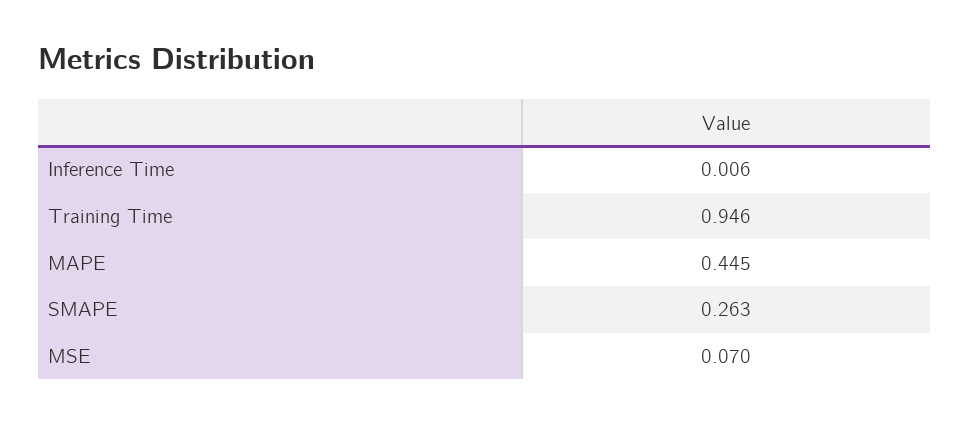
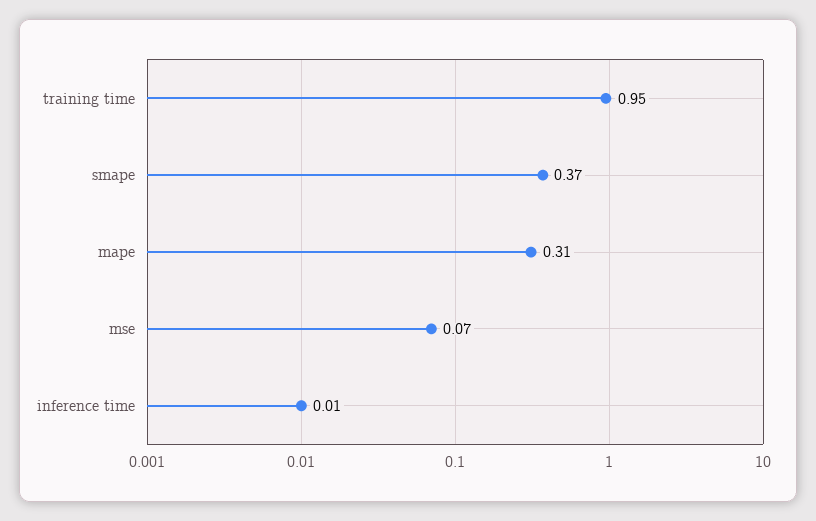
MAPE: 0.445 -> 0.31
SMAPE: 0.263 -> 0.37

